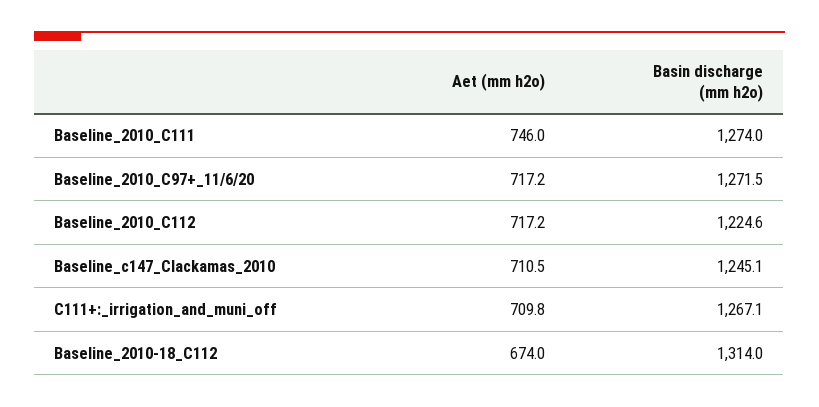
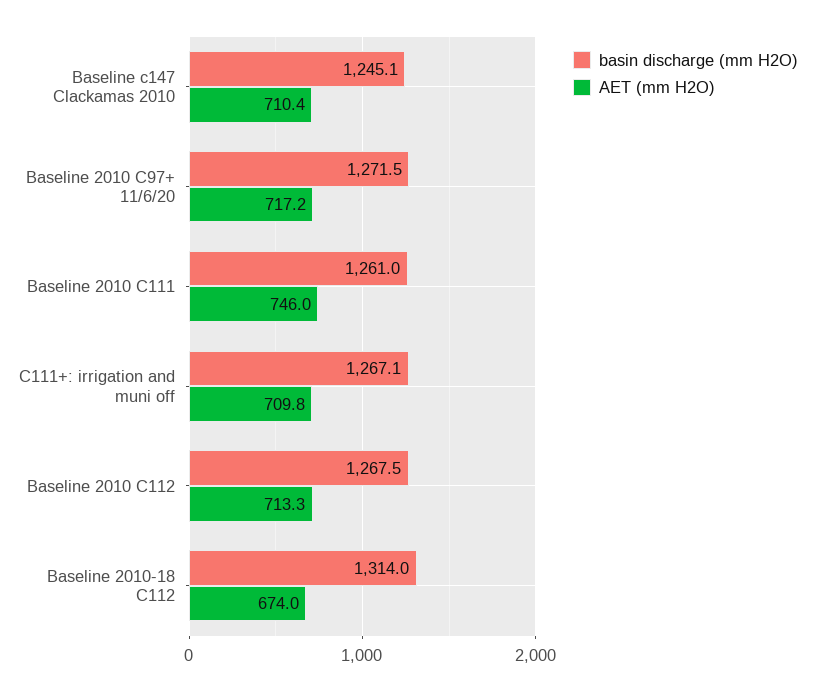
Basin discharge (mm h2o), Baseline_2010_C111: 1274 -> 1261
Aet (mm h2o), Baseline_2010_C112: 717.2 -> 713.3
Basin discharge (mm h2o), Baseline_2010_C112: 1224.6 -> 1267.5
Aet (mm h2o), Baseline_c147_Clackamas_2010: 710.5 -> 710.4

